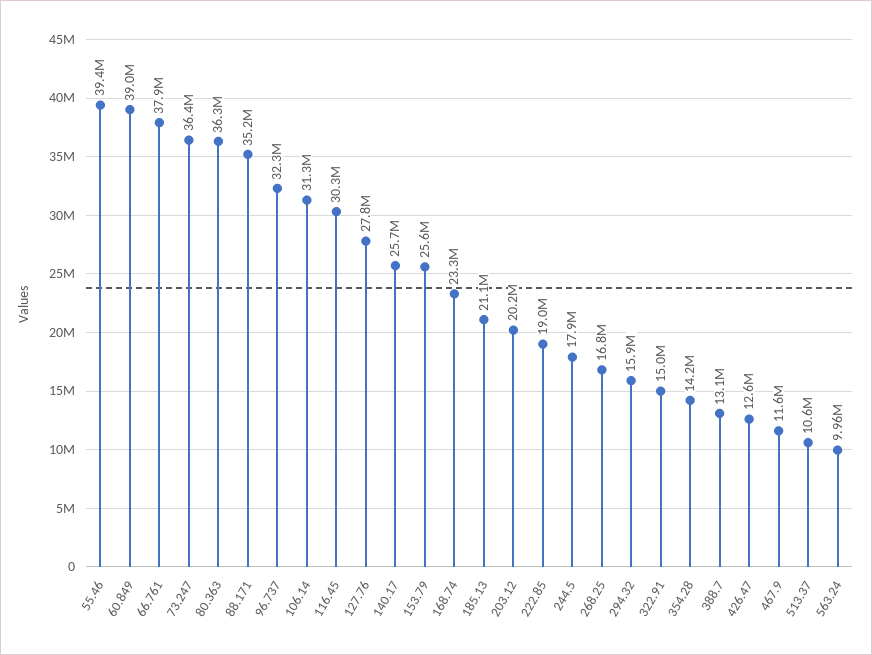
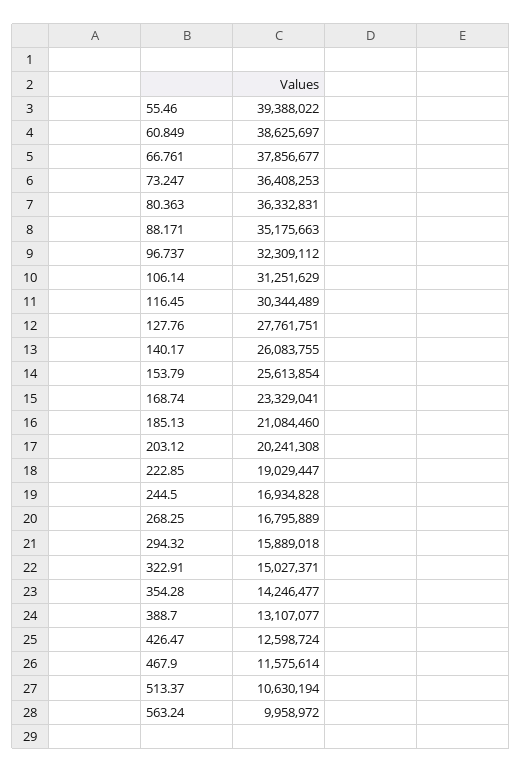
60.849: 39000000 -> 38625697
140.17: 25700000 -> 26083755
244.5: 17900000 -> 16934828

